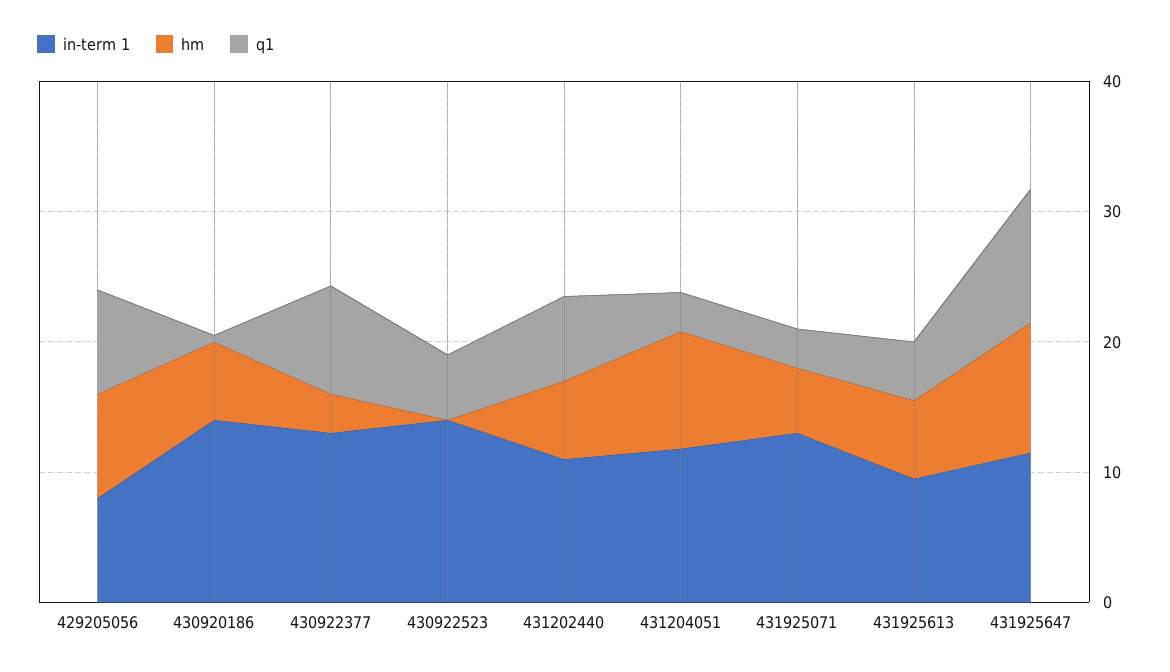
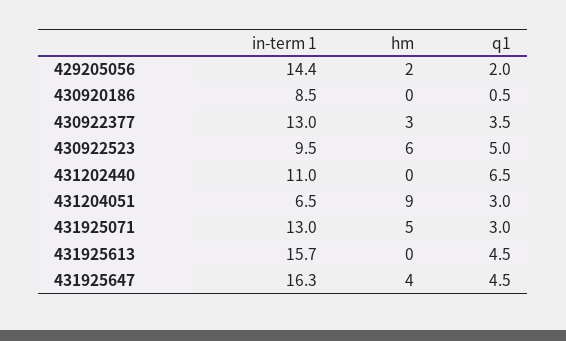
in-term 1, 429205056: 8 -> 14.4
hm, 429205056: 8 -> 2
q1, 429205056: 8 -> 2
in-term 1, 430920186: 14 -> 8.5
hm, 430920186: 6 -> 0
q1, 430922377: 8 -> 3.5
in-term 1, 430922523: 14 -> 9.5
hm, 430922523: 0 -> 6
hm, 431202440: 6 -> 0
in-term 1, 431204051: 12 -> 6.5
in-term 1, 431925613: 10 -> 15.7
hm, 431925613: 6 -> 0
in-term 1, 431925647: 12 -> 16.3
hm, 431925647: 10 -> 4
q1, 431925647: 10 -> 4.5

